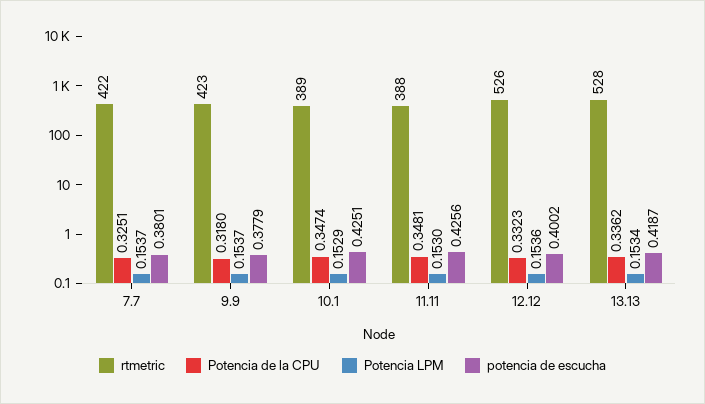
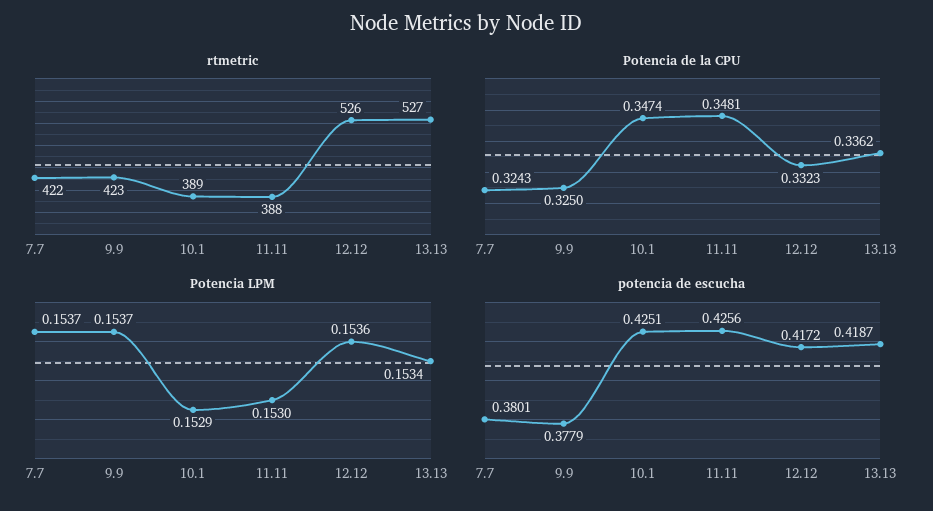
Potencia de la CPU, 7.7: 0.3251 -> 0.3243
Potencia de la CPU, 9.9: 0.318 -> 0.325
potencia de escucha, 12.12: 0.4002 -> 0.4172
rtmetric, 13.13: 528 -> 527

